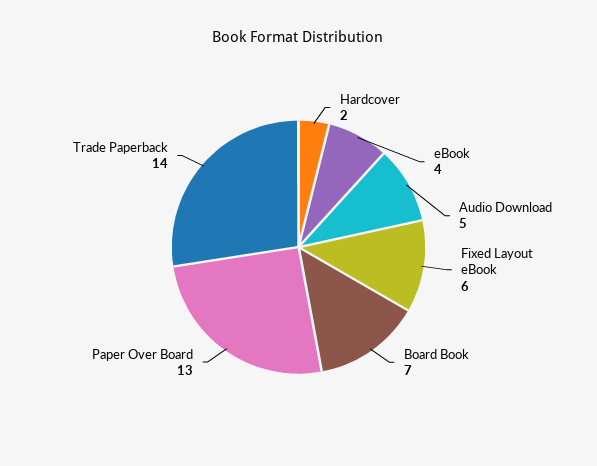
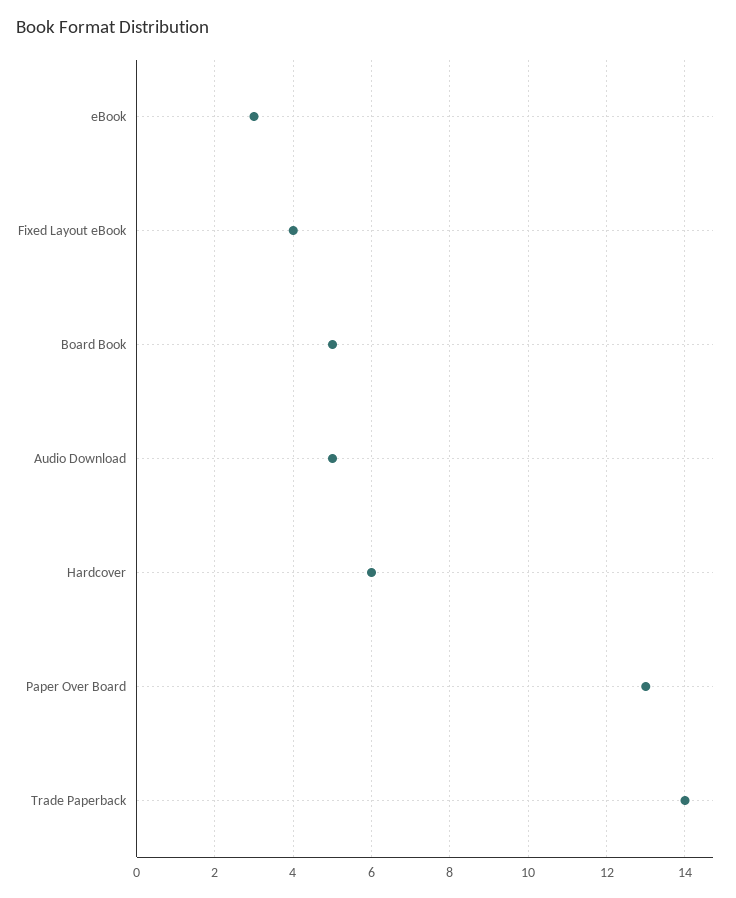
Hardcover: 2 -> 6
eBook: 4 -> 3
Fixed Layout eBook: 6 -> 4
Board Book: 7 -> 5

